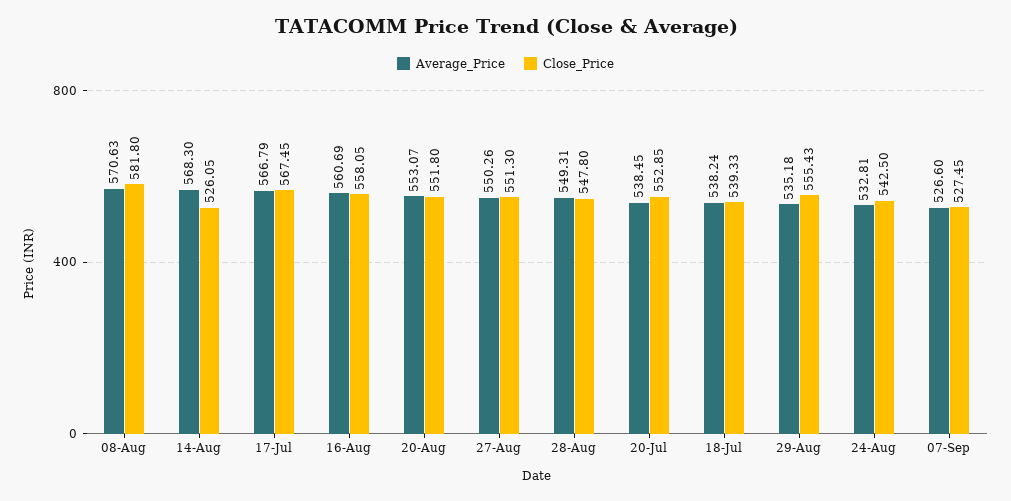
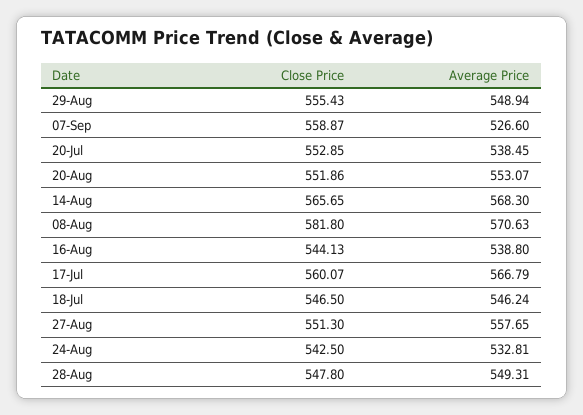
Close_Price, 14-Aug: 526.05 -> 565.65
Close_Price, 17-Jul: 567.45 -> 560.07
Average_Price, 16-Aug: 560.69 -> 538.8
Close_Price, 16-Aug: 558.05 -> 544.13
Close_Price, 20-Aug: 551.8 -> 551.86
Average_Price, 27-Aug: 550.26 -> 557.65
Average_Price, 18-Jul: 538.24 -> 546.24
Close_Price, 18-Jul: 539.33 -> 546.5
Average_Price, 29-Aug: 535.18 -> 548.94
Close_Price, 07-Sep: 527.45 -> 558.87

